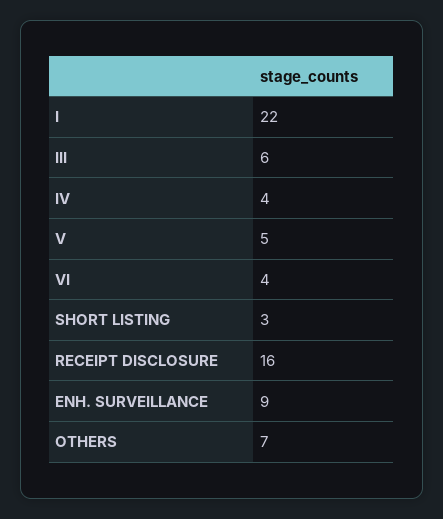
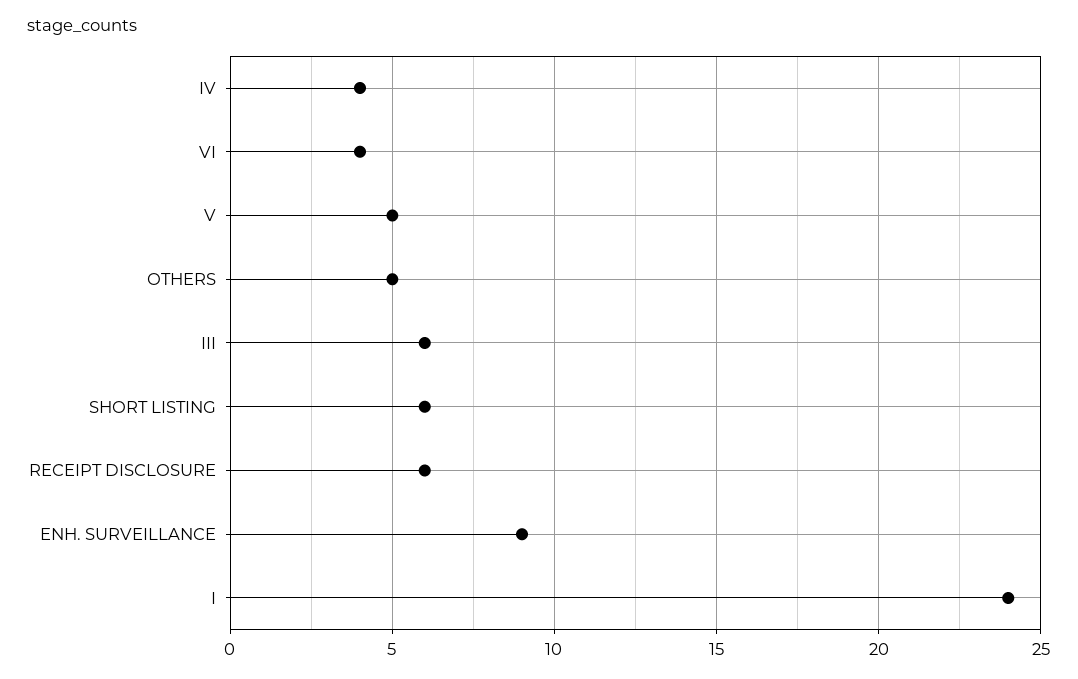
I: 22 -> 24
SHORT LISTING: 3 -> 6
RECEIPT DISCLOSURE: 16 -> 6
OTHERS: 7 -> 5

